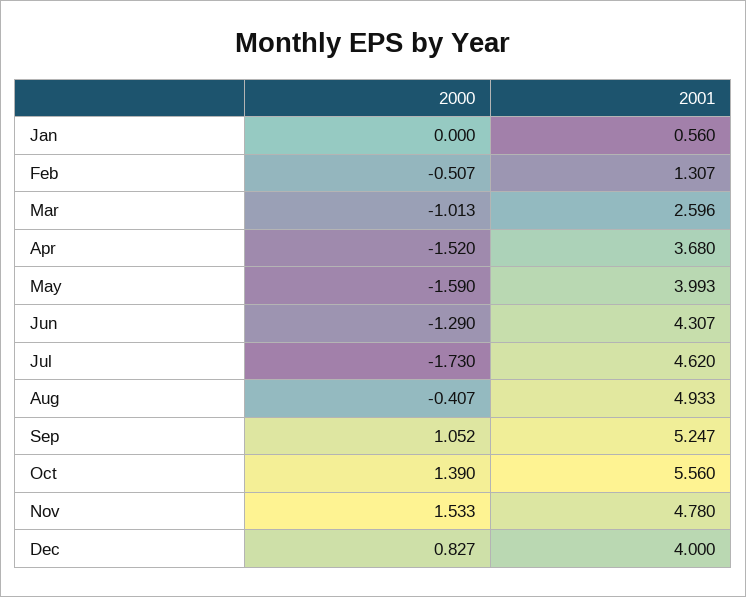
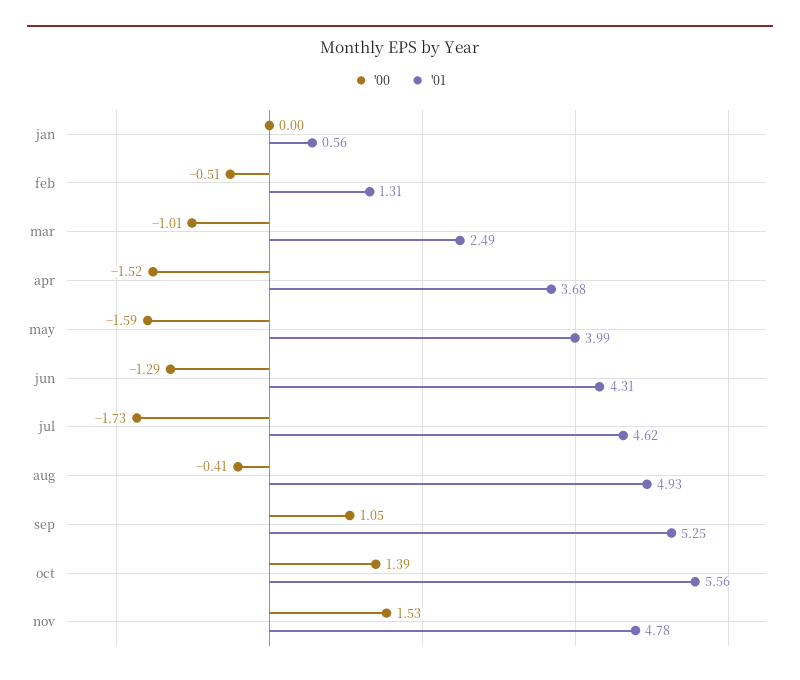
2001, Mar: 2.596 -> 2.49
2000, Dec: 0.827 -> none
2001, Dec: 4 -> none

